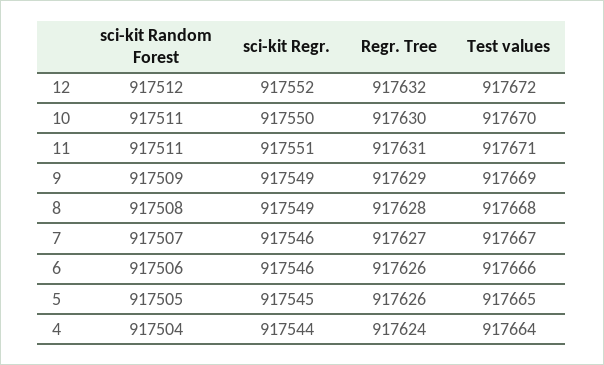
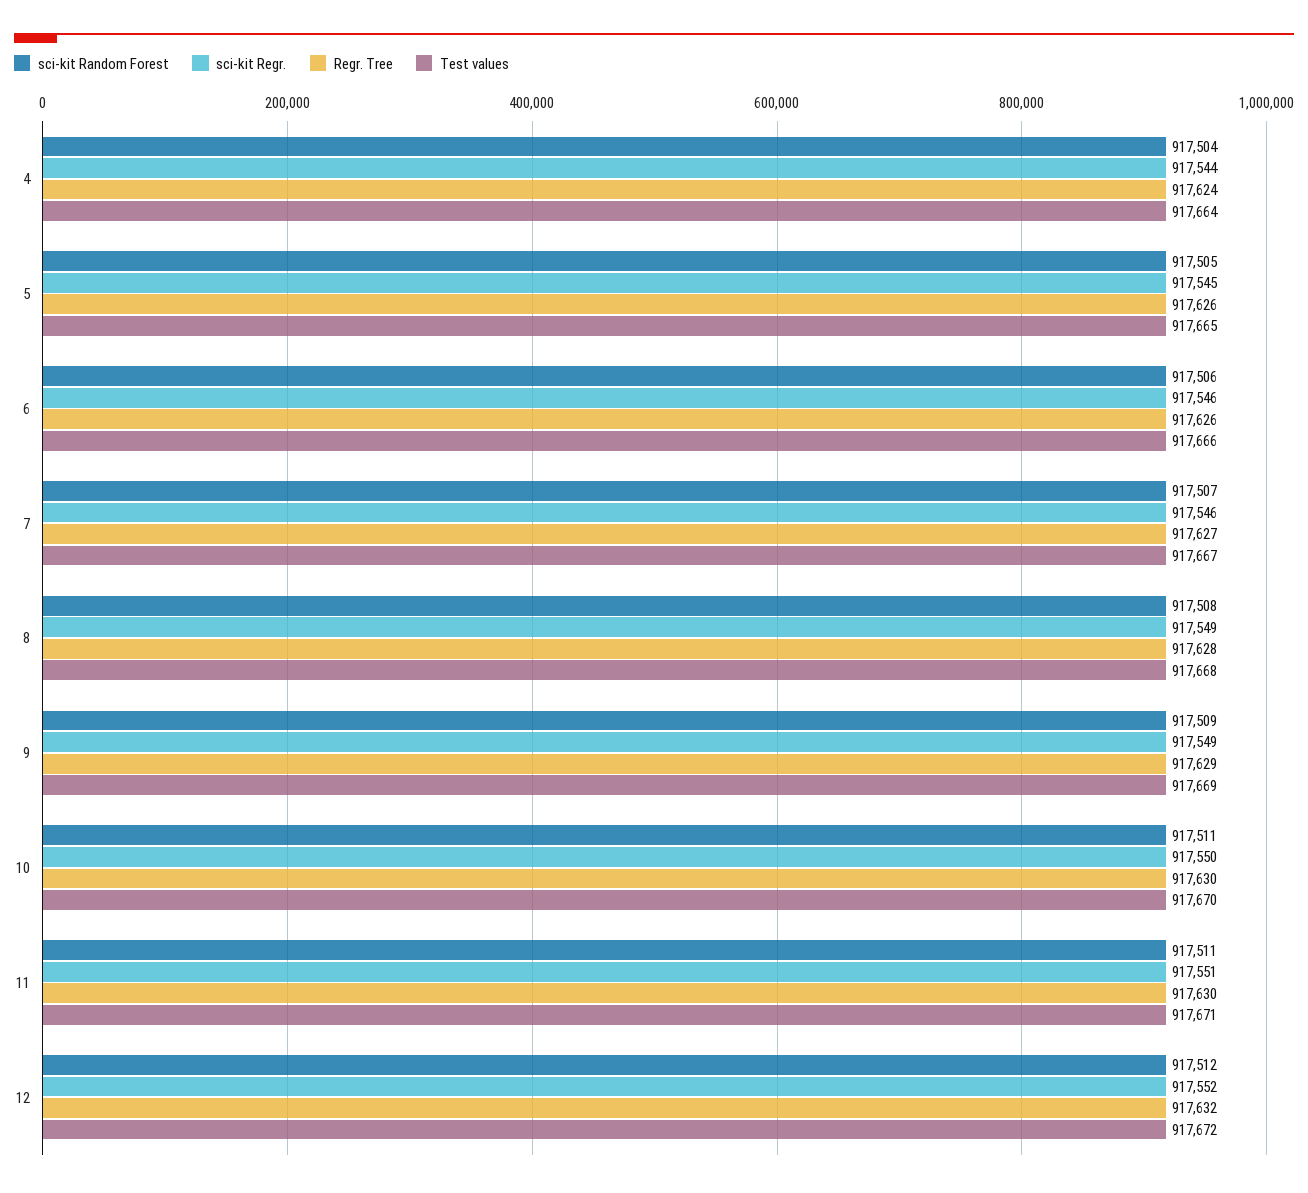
Regr. Tree, 11: 917631 -> 917630

